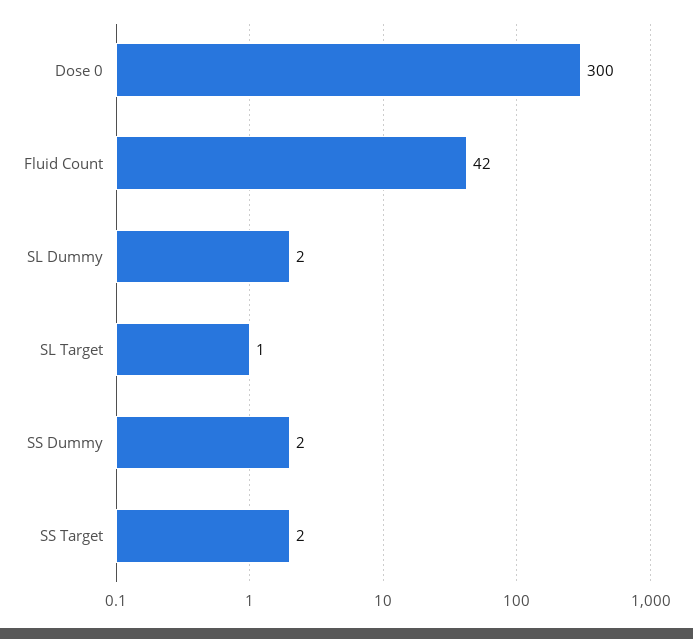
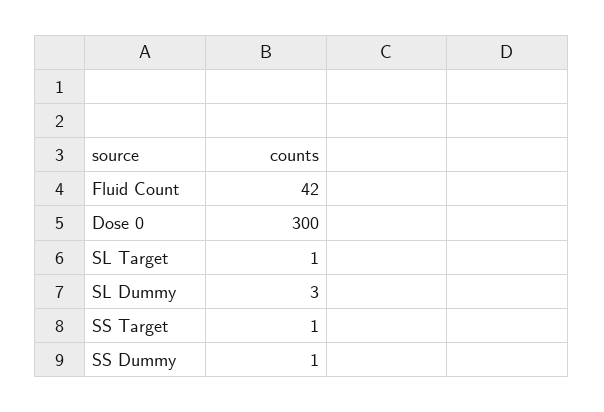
SL Dummy: 2 -> 3
SS Dummy: 2 -> 1
SS Target: 2 -> 1

